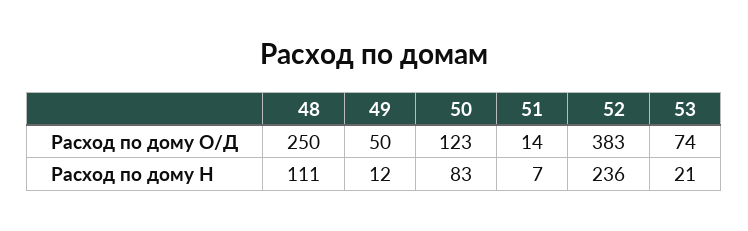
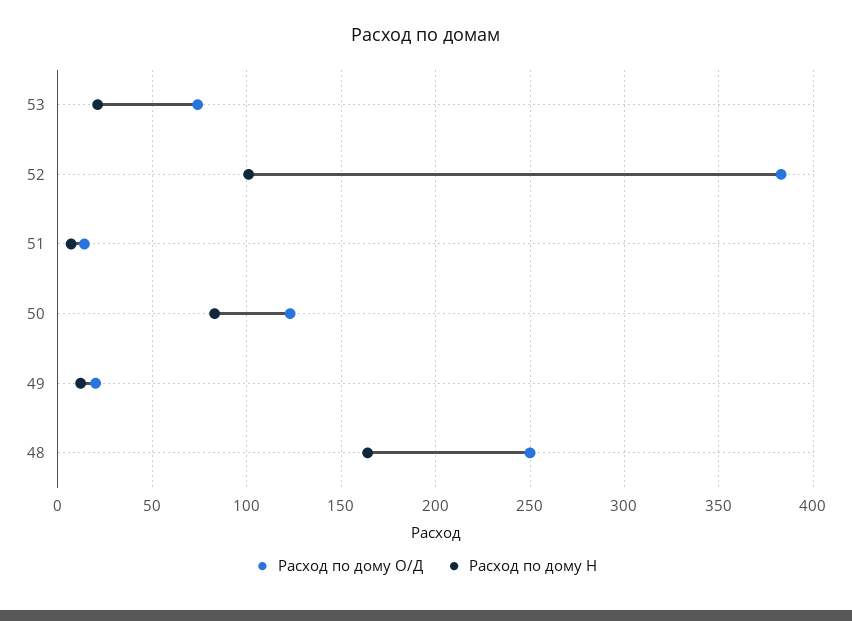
Расход по дому О/Д, 49: 50 -> 20
Расход по дому Н, 48: 111 -> 165
Расход по дому Н, 52: 236 -> 100

